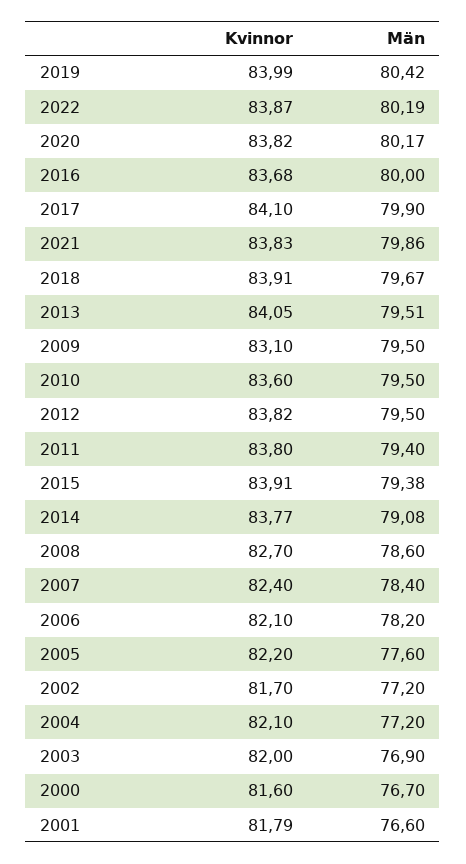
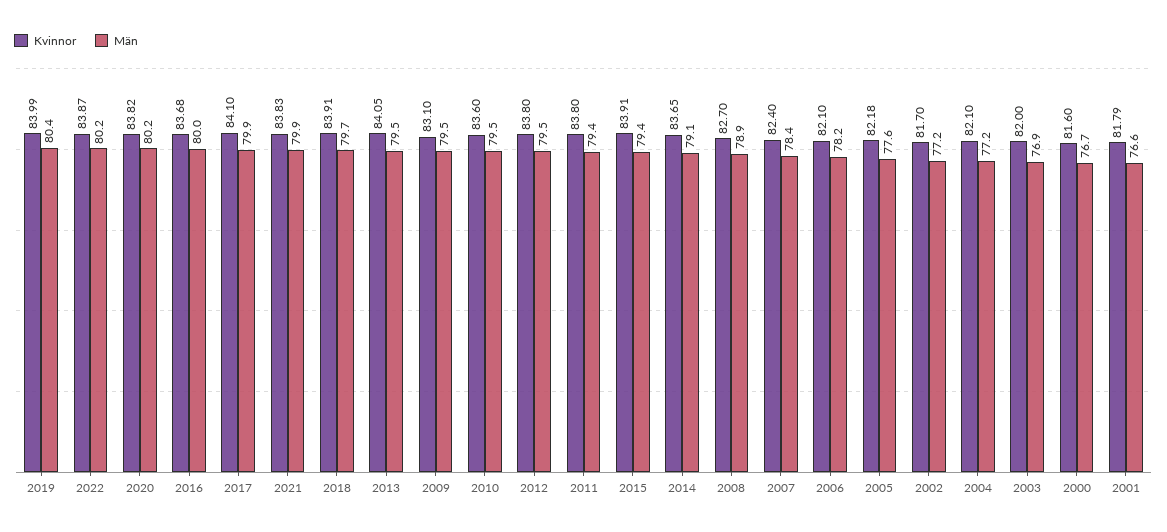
Kvinnor, 2012: 83.82 -> 83.8
Kvinnor, 2014: 83.77 -> 83.65
Män, 2008: 78.6 -> 78.9
Kvinnor, 2005: 82.2 -> 82.18

